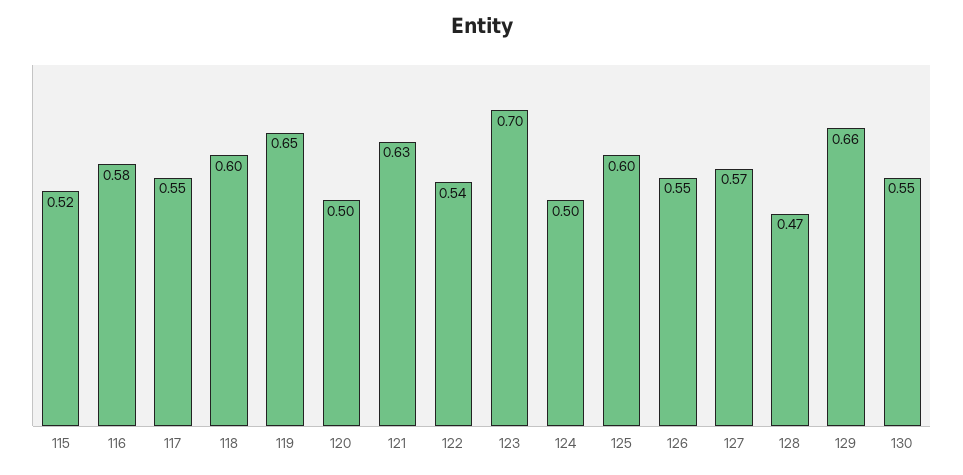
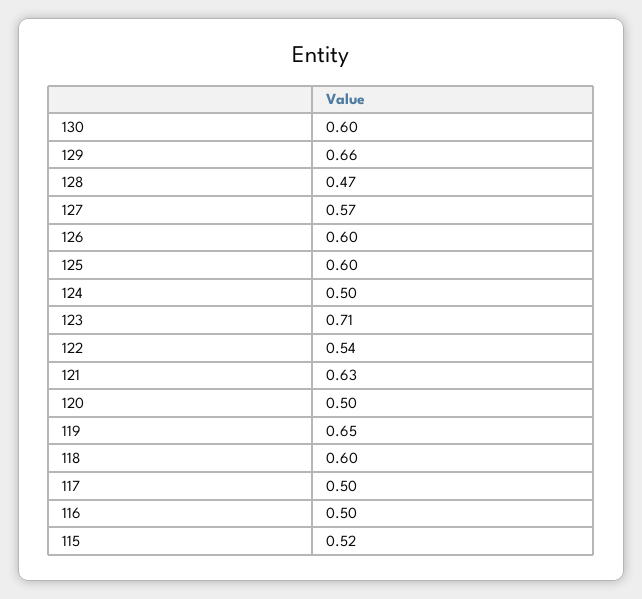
116: 0.58 -> 0.5
117: 0.55 -> 0.5
123: 0.7 -> 0.71
126: 0.55 -> 0.6
130: 0.55 -> 0.6

